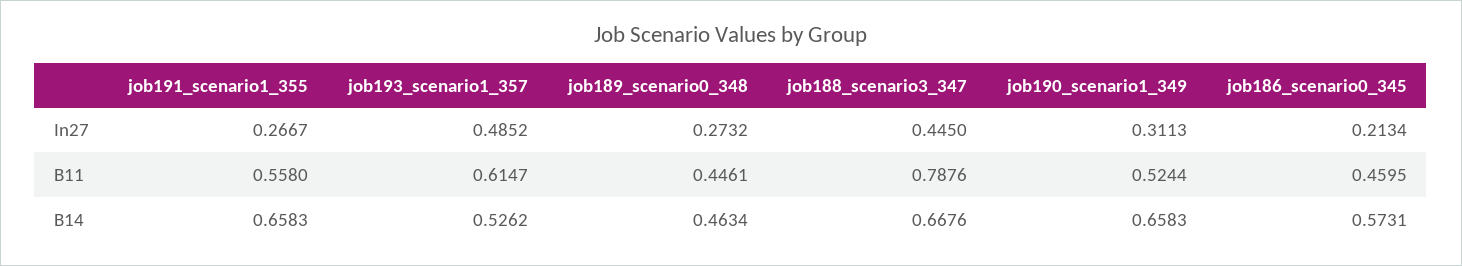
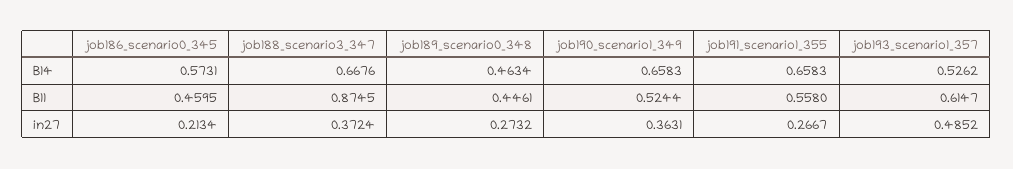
job188_scenario3_347, In27: 0.445 -> 0.3724
job190_scenario1_349, In27: 0.3113 -> 0.3631
job188_scenario3_347, B11: 0.7876 -> 0.8745

